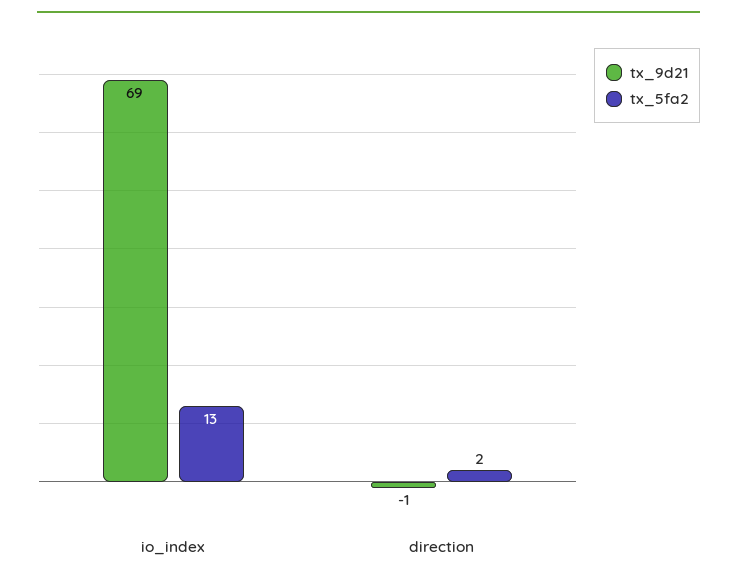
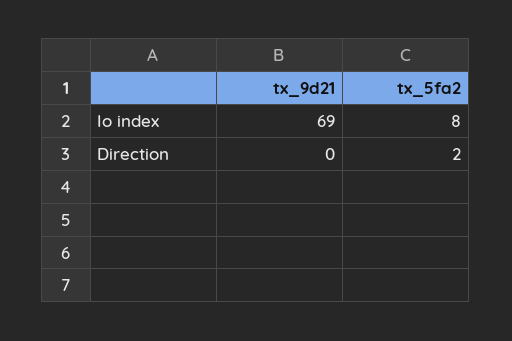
tx_5fa2, io_index: 13 -> 8
tx_9d21, direction: -1 -> 0

